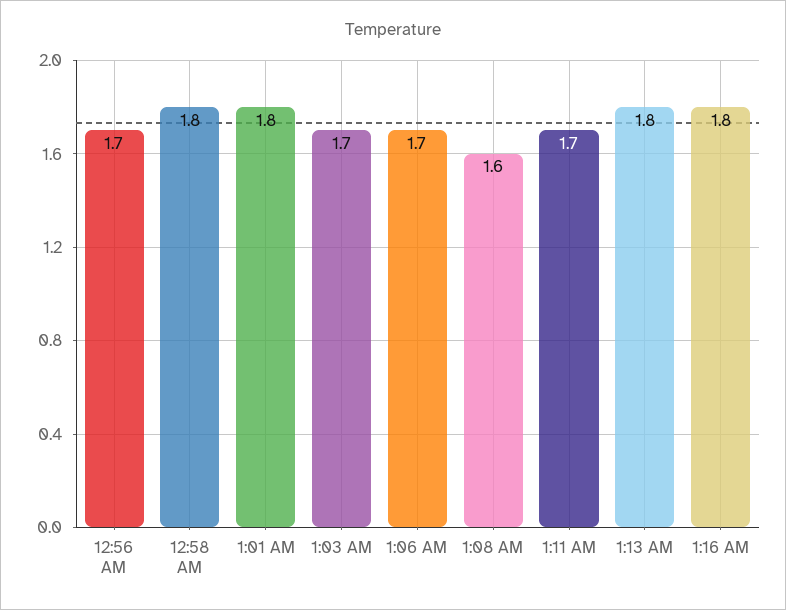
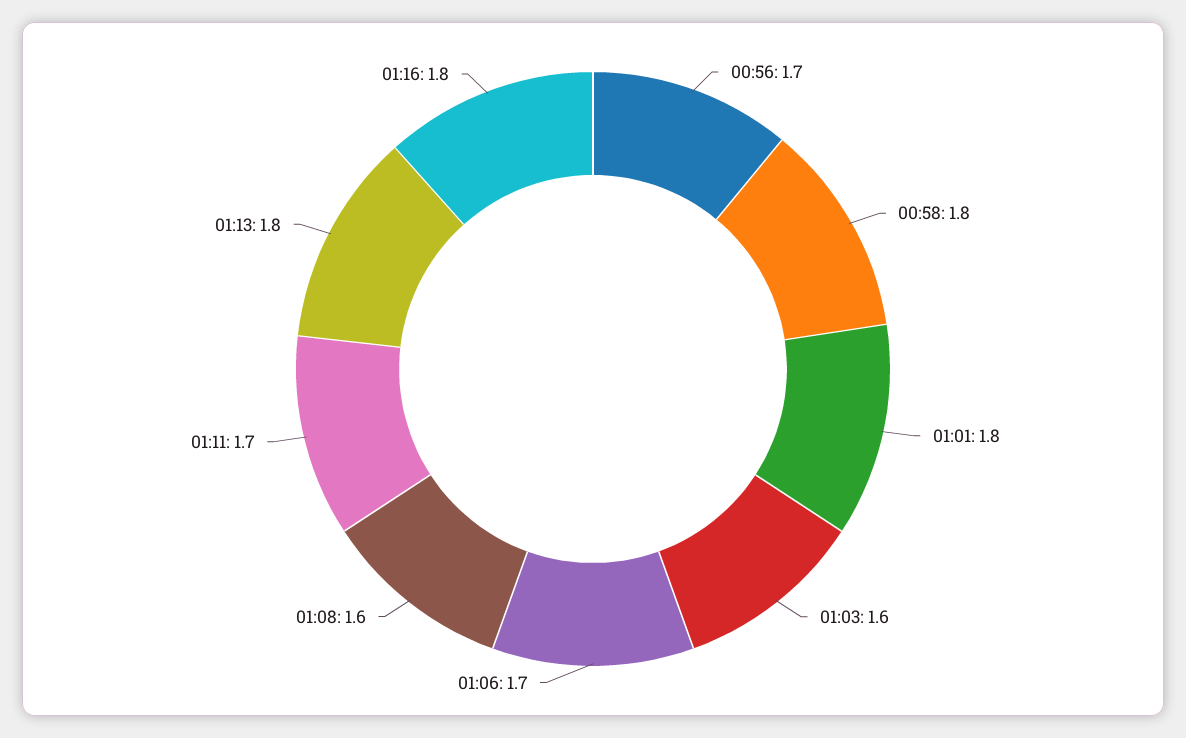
1:03 AM: 1.7 -> 1.6

